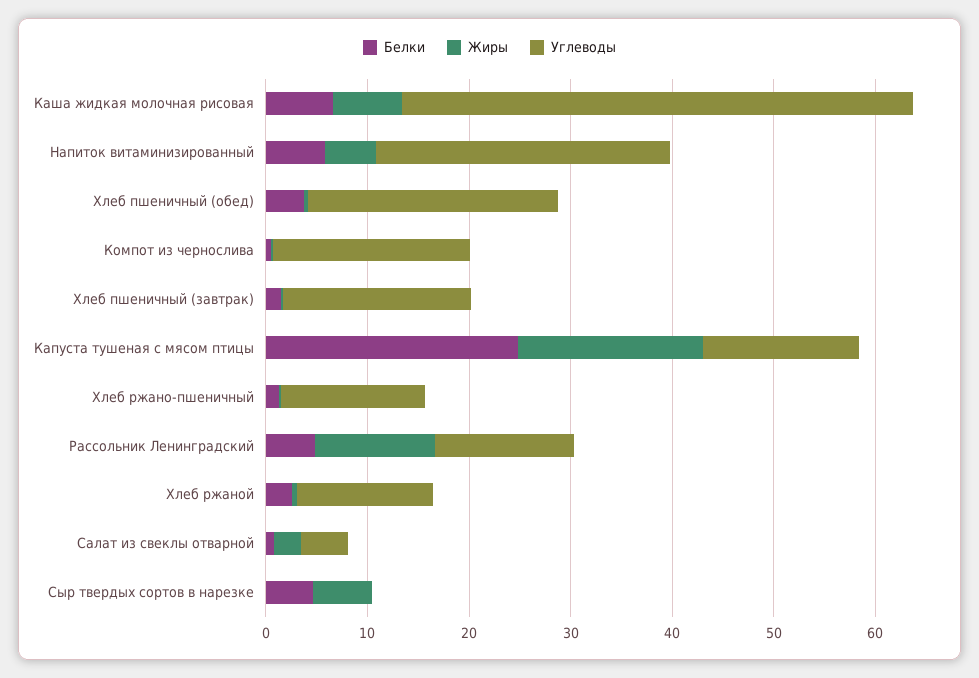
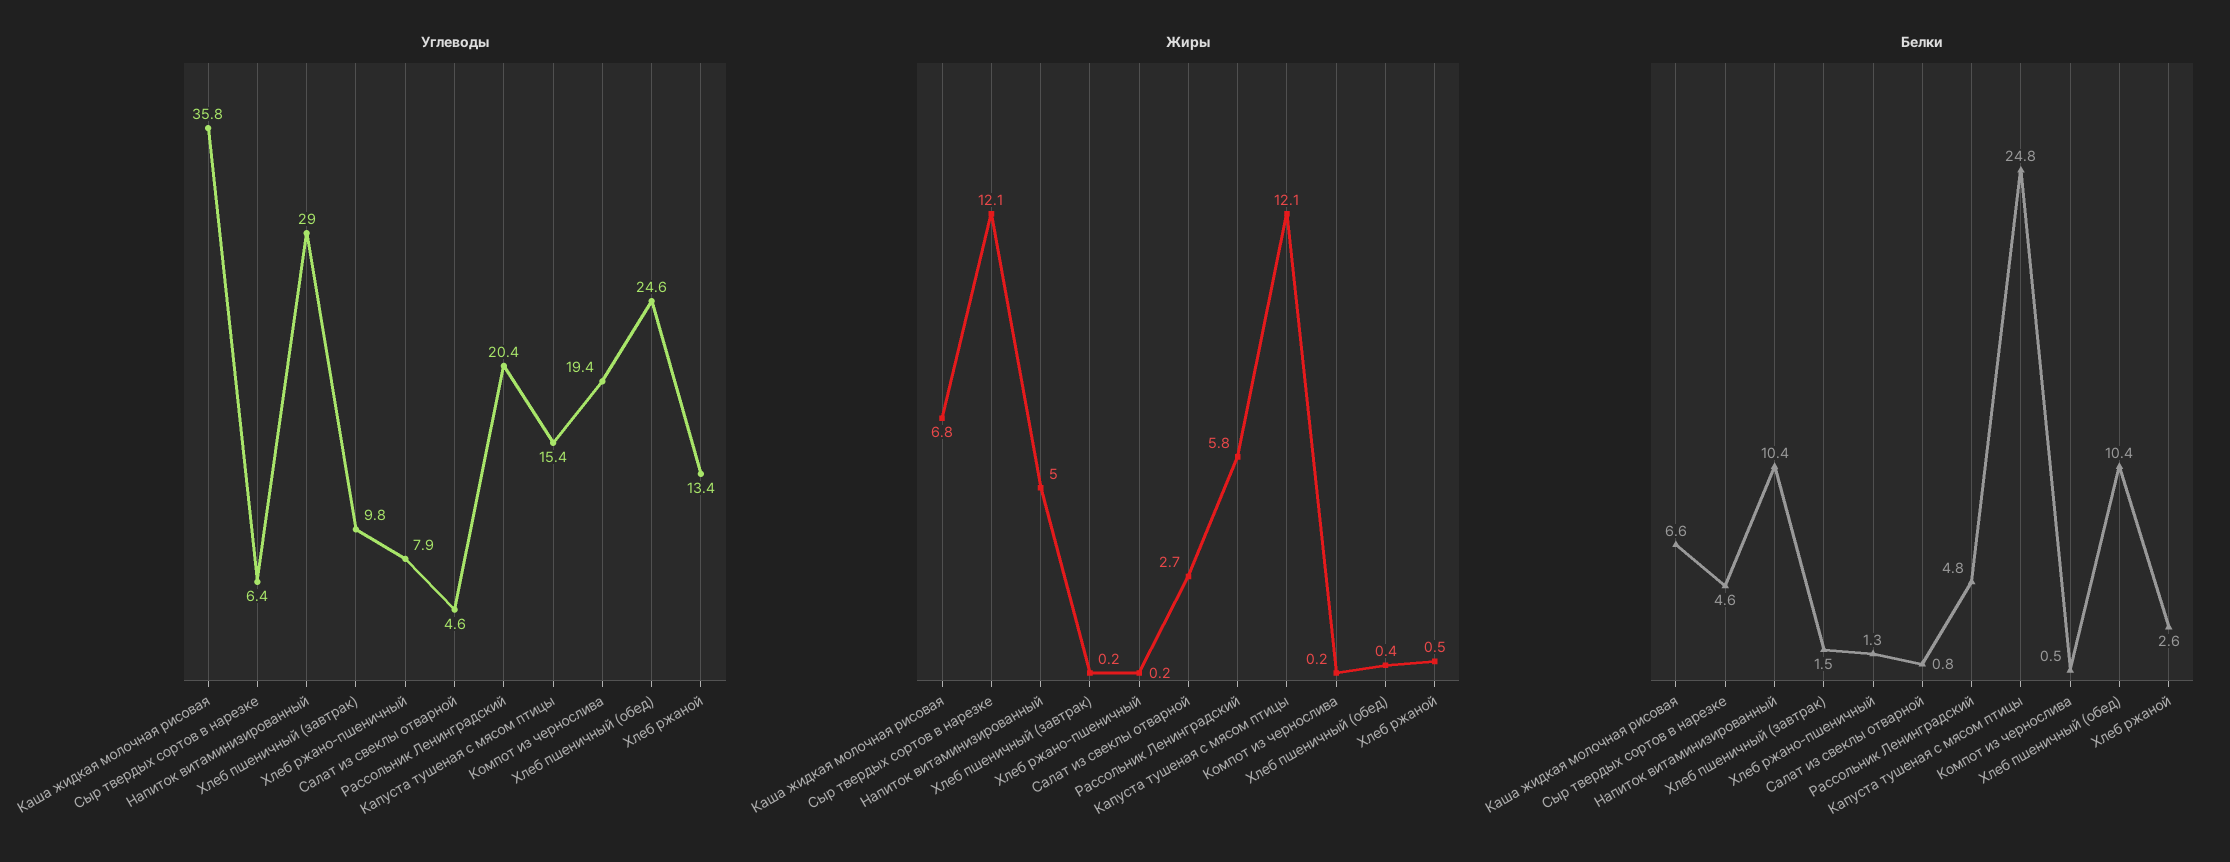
Углеводы, Каша жидкая молочная рисовая: 50 -> 35.8
Белки, Напиток витаминизированный: 6 -> 10.4
Белки, Хлеб пшеничный (обед): 4 -> 10.4
Углеводы, Хлеб пшеничный (завтрак): 18 -> 9.8
Жиры, Капуста тушеная с мясом птицы: 18 -> 12.1
Углеводы, Хлеб ржано-пшеничный: 14 -> 7.9
Жиры, Рассольник Ленинградский: 12 -> 5.8
Углеводы, Рассольник Ленинградский: 14 -> 20.4
Жиры, Сыр твердых сортов в нарезке: 6 -> 12.1
Углеводы, Сыр твердых сортов в нарезке: 0 -> 6.4

